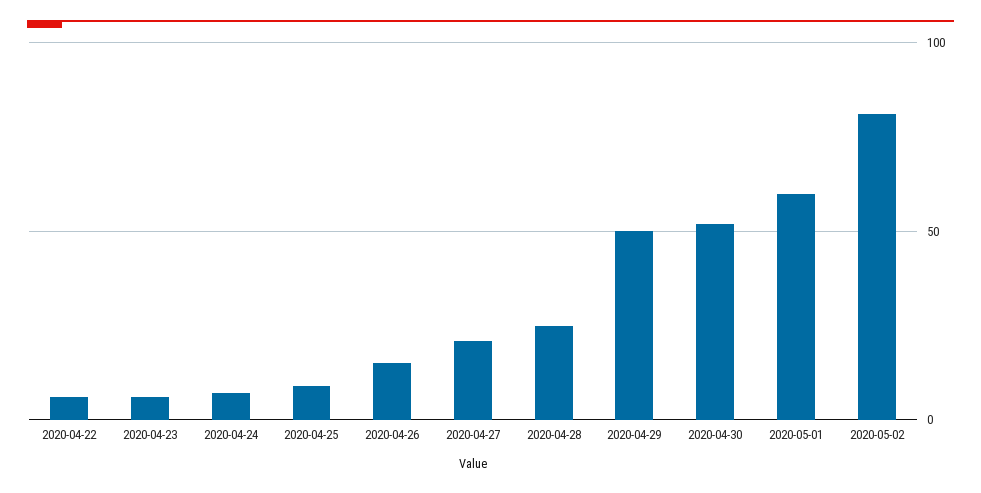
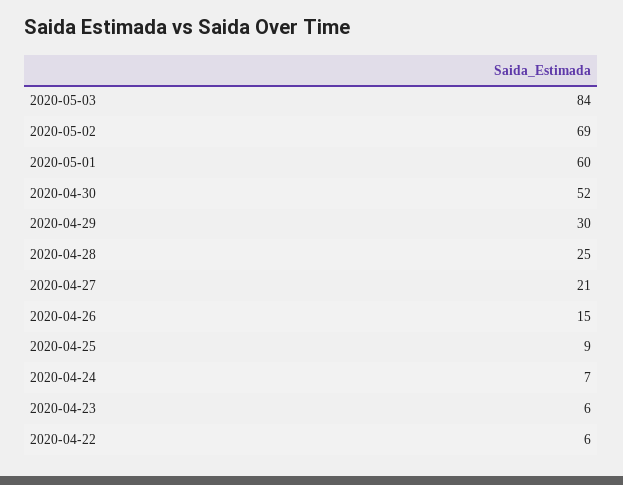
2020-04-29: 50 -> 30
2020-05-02: 80 -> 69
2020-05-03: none -> 84

